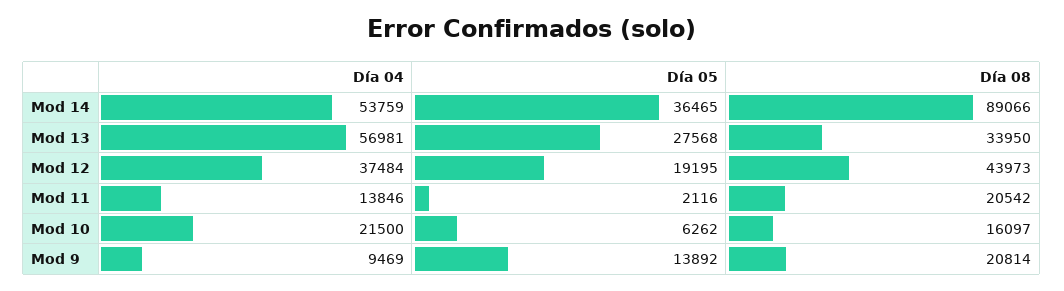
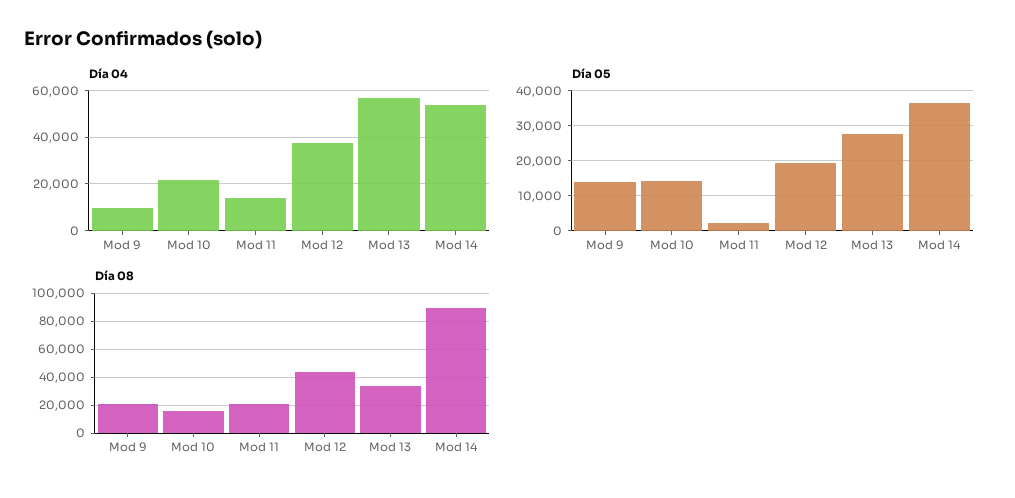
Día 05, Mod 10: 6262 -> 14000

